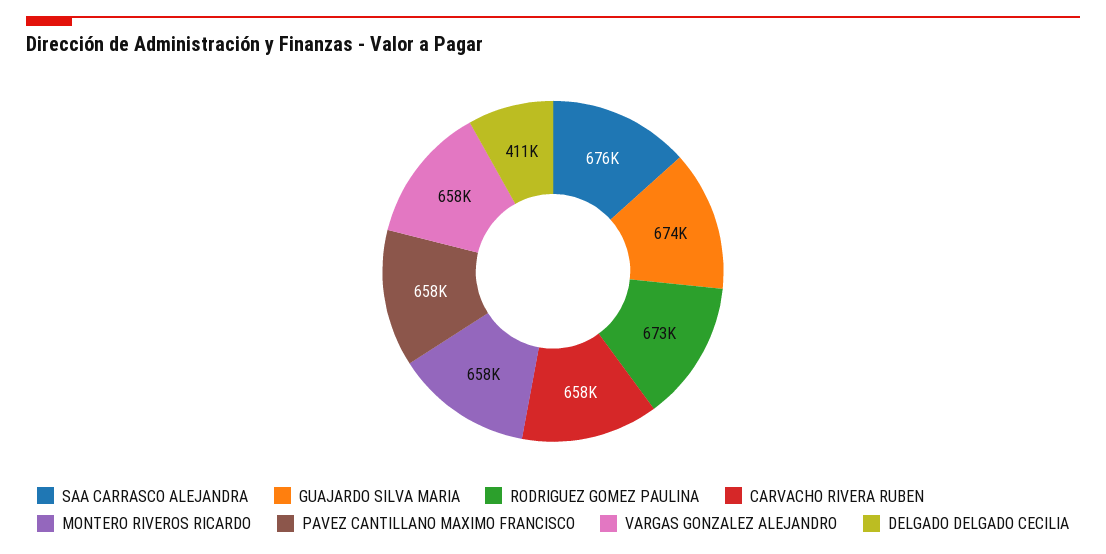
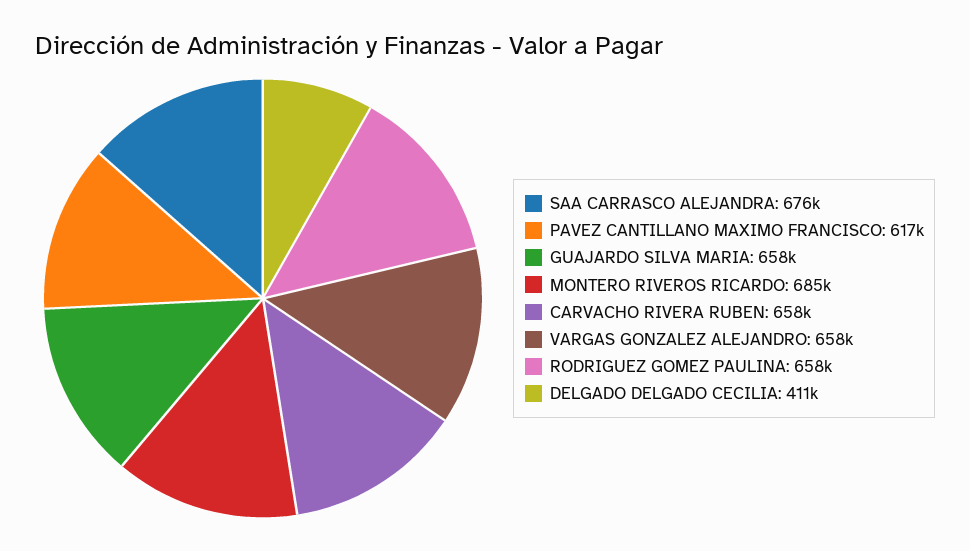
GUAJARDO SILVA MARIA: 674000 -> 658000
RODRIGUEZ GOMEZ PAULINA: 673000 -> 658000
MONTERO RIVEROS RICARDO: 658000 -> 685000
PAVEZ CANTILLANO MAXIMO FRANCISCO: 658000 -> 617000

